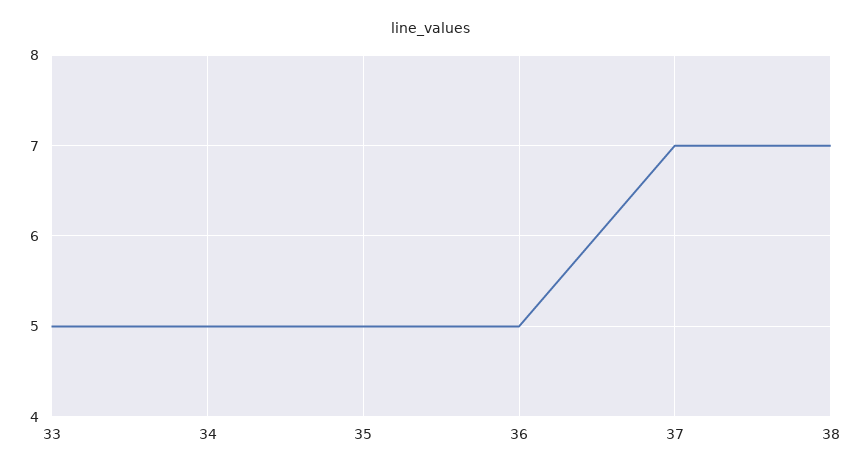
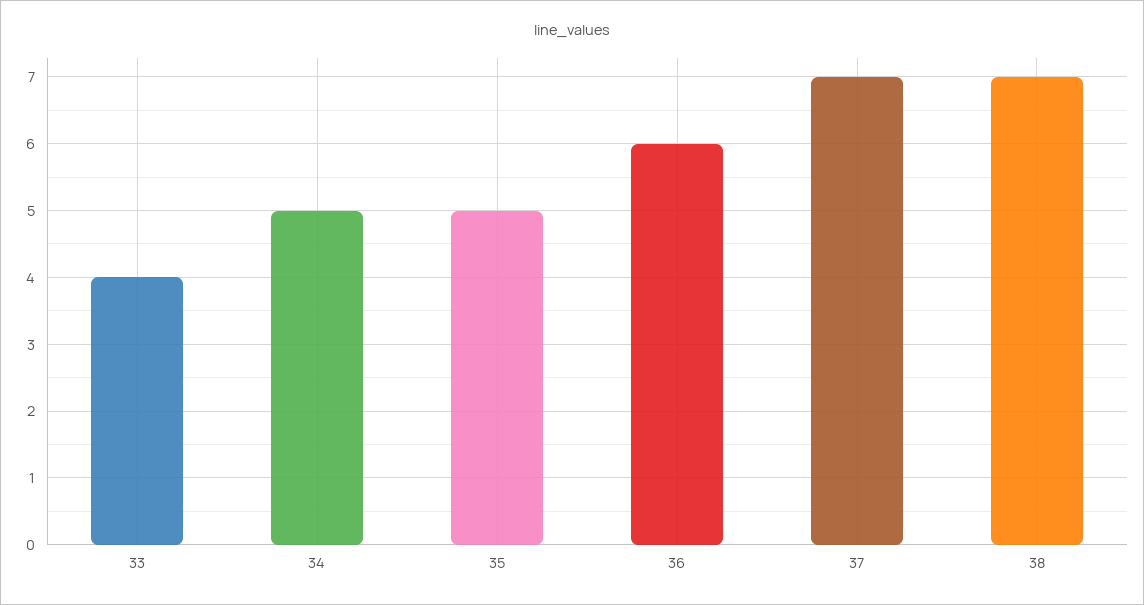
33: 5 -> 4
36: 5 -> 6

